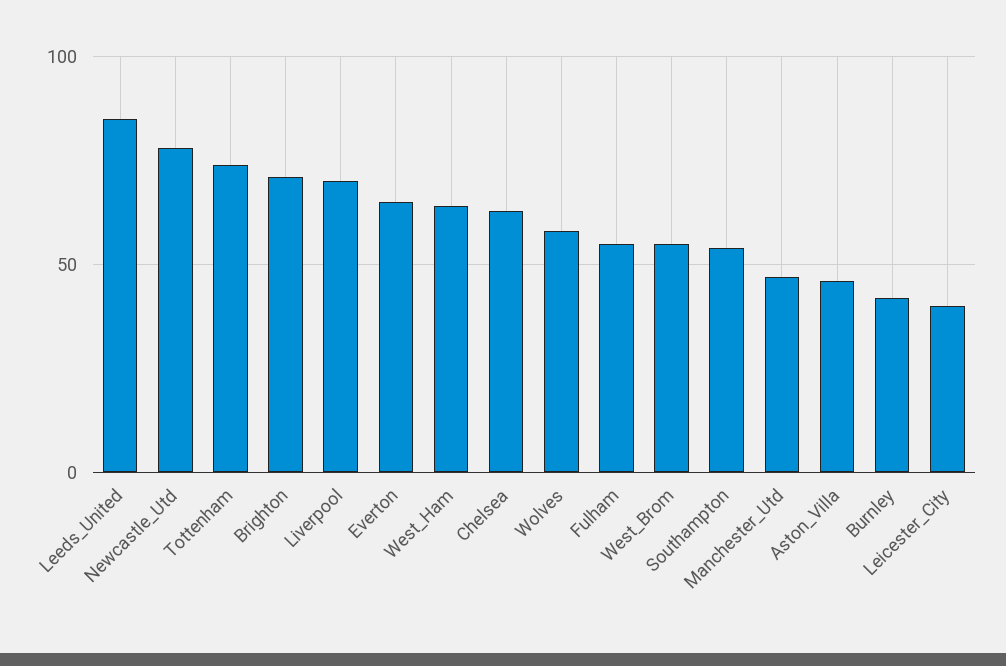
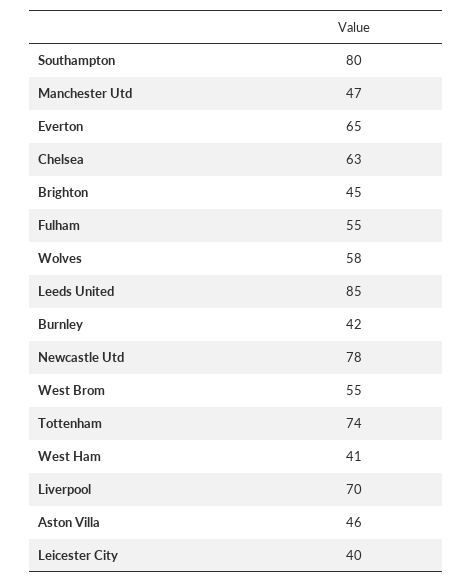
Brighton: 70 -> 45
West_Ham: 65 -> 41
Southampton: 55 -> 80

